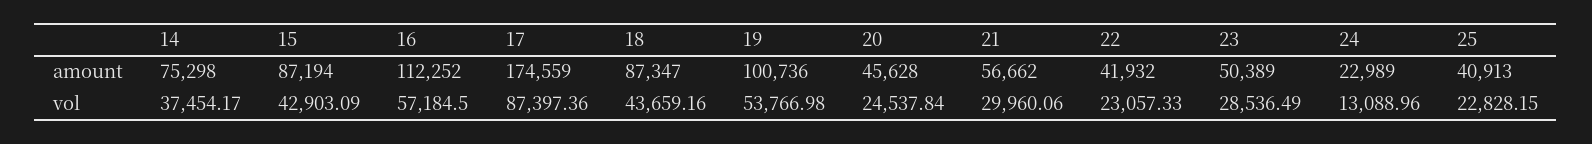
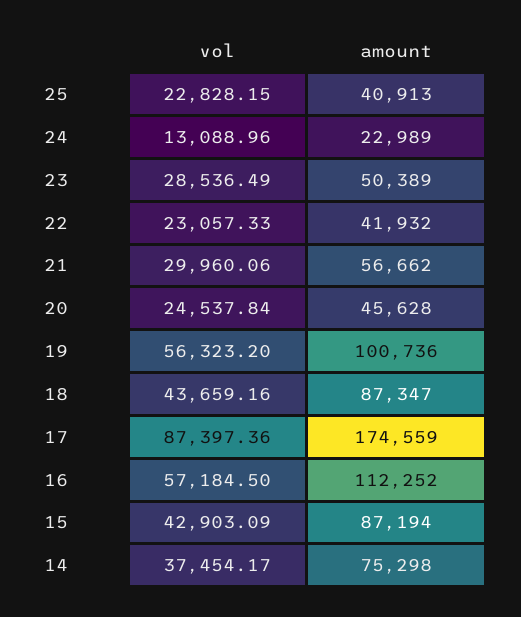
19, vol: 53766.98 -> 56323.2

